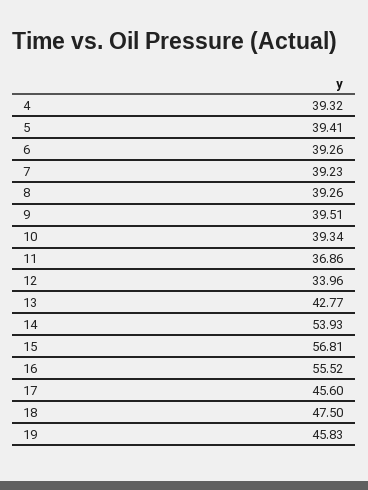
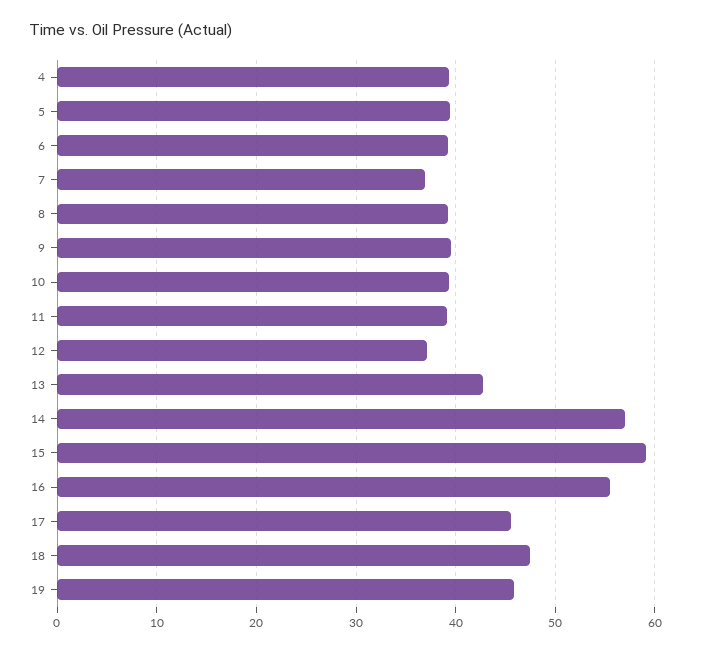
7: 39.23 -> 37
11: 36.86 -> 39
12: 33.96 -> 37
14: 53.93 -> 57
15: 56.81 -> 59

